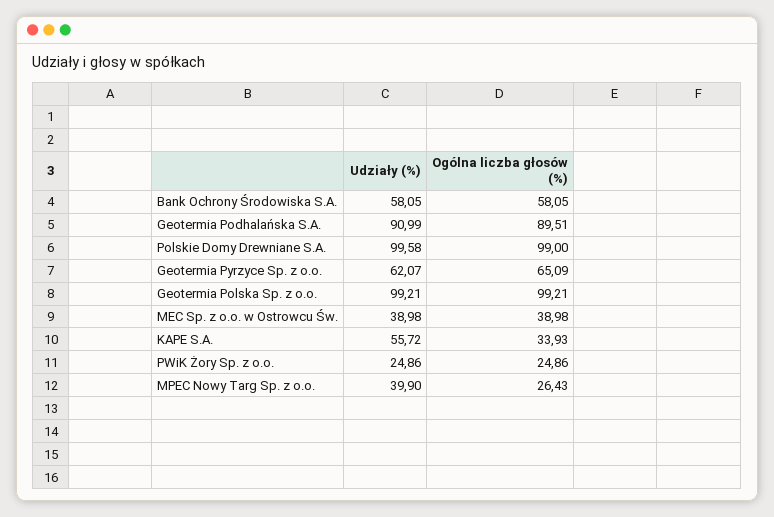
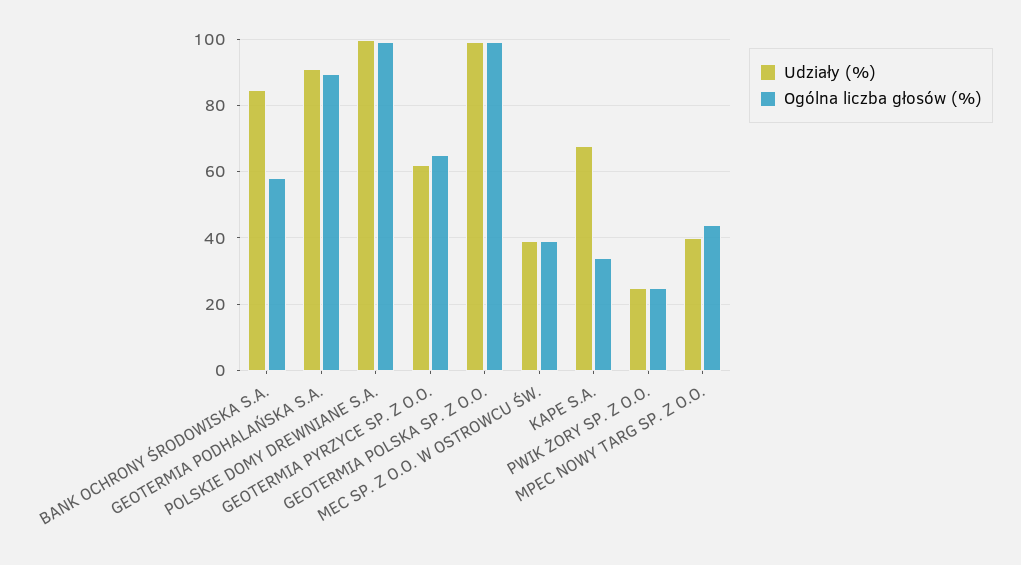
Udziały (%), Bank Ochrony Środowiska S.A.: 58.05 -> 84
Udziały (%), KAPE S.A.: 55.72 -> 68
Ogólna liczba głosów (%), MPEC Nowy Targ Sp. z o.o.: 26.43 -> 44

